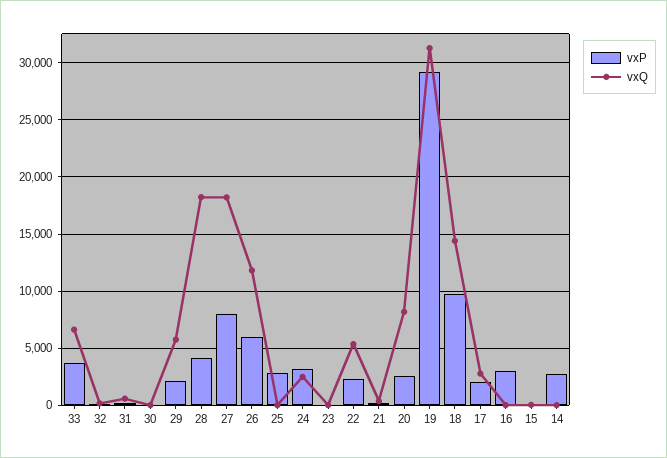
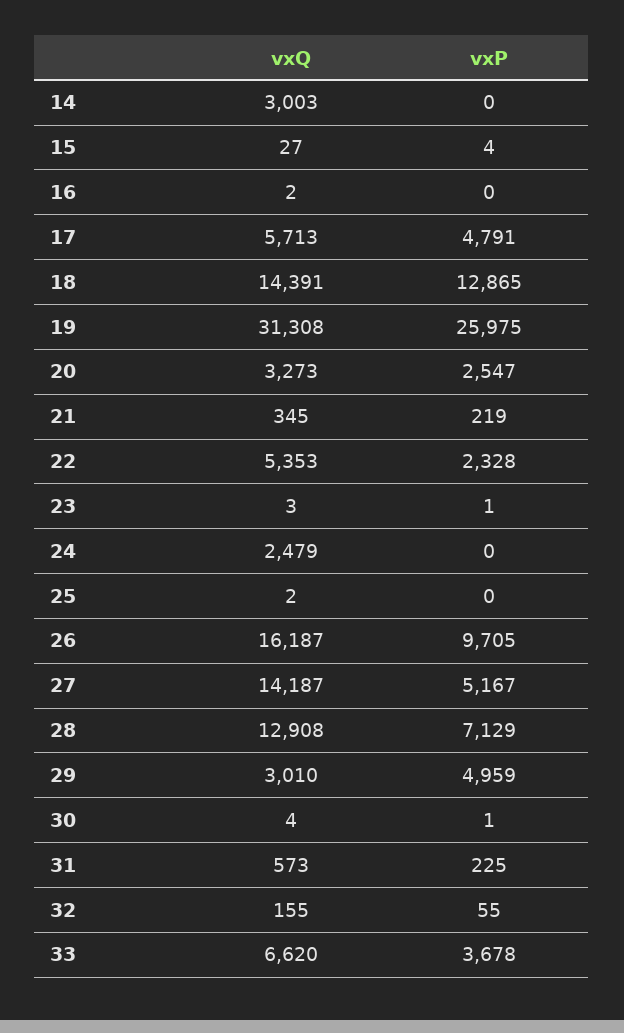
vxP, 29: 2000 -> 4959
vxQ, 29: 6000 -> 3010
vxP, 28: 4000 -> 7129
vxQ, 28: 18000 -> 12908
vxP, 27: 8000 -> 5167
vxQ, 27: 18000 -> 14187
vxP, 26: 6000 -> 9705
vxQ, 26: 12000 -> 16187
vxP, 25: 3000 -> 0
vxP, 24: 3000 -> 0
vxQ, 20: 8000 -> 3273
vxP, 19: 29000 -> 25975
vxP, 18: 10000 -> 12865
vxP, 17: 2000 -> 4791
vxQ, 17: 3000 -> 5713
vxP, 16: 3000 -> 0
vxP, 14: 3000 -> 0
vxQ, 14: 0 -> 3003

